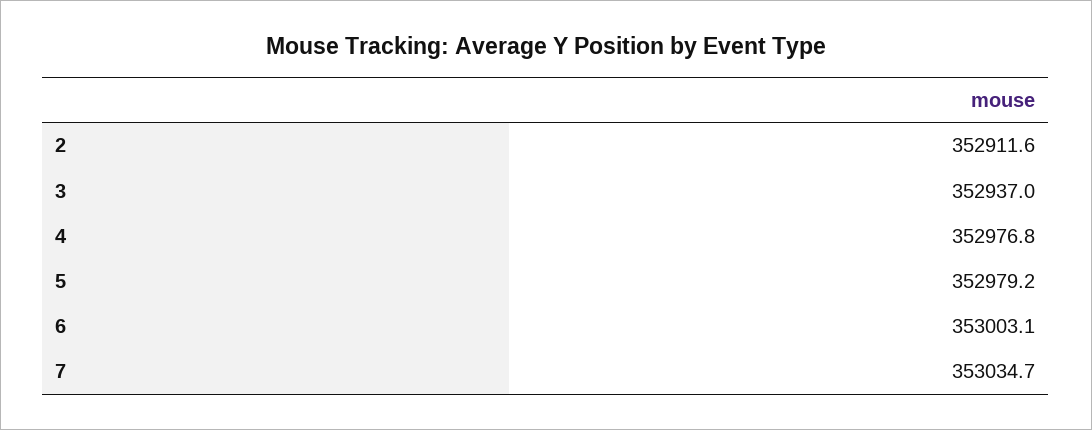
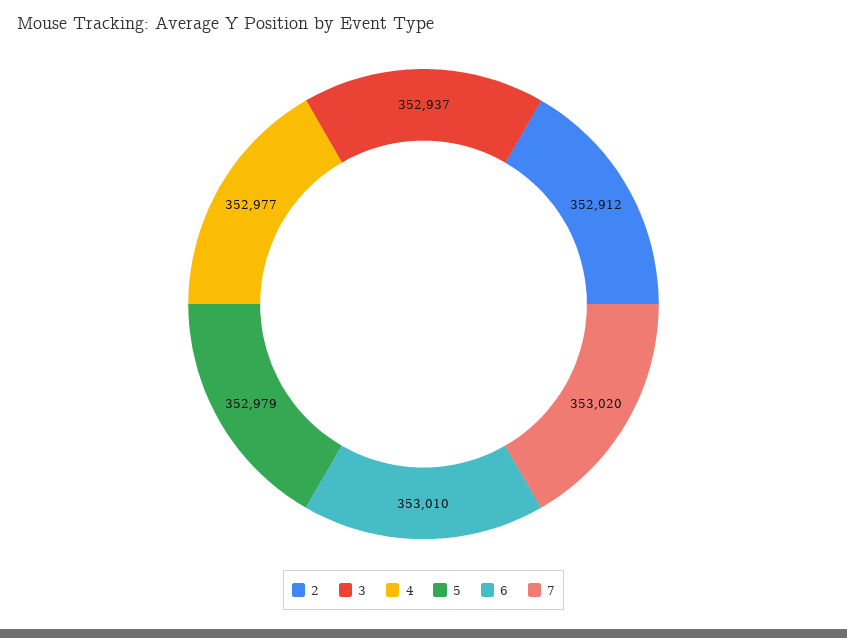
6: 353003.1 -> 353010
7: 353034.7 -> 353020

